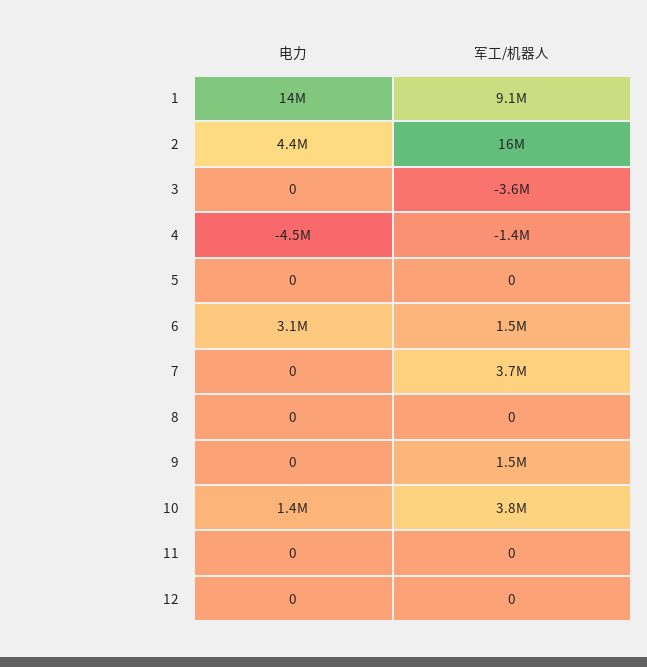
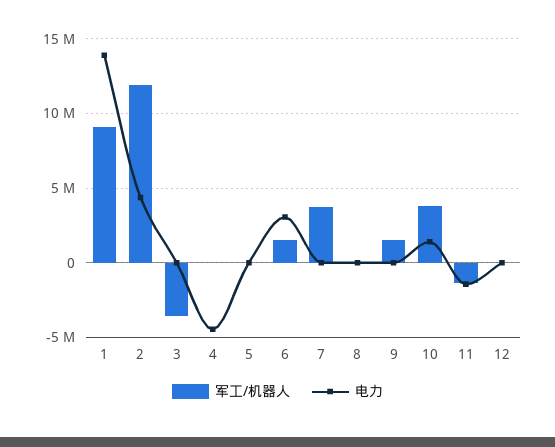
军工/机器人, 2: 16000000 -> 12000000
军工/机器人, 4: -1400000 -> 0
电力, 11: 0 -> -1500000
军工/机器人, 11: 0 -> -1500000

